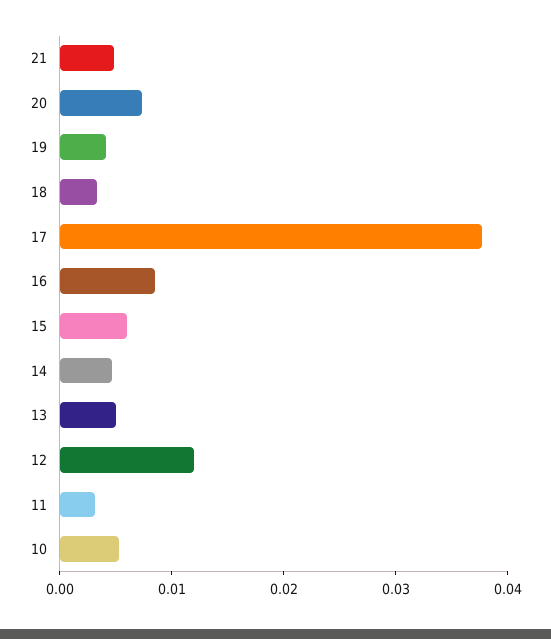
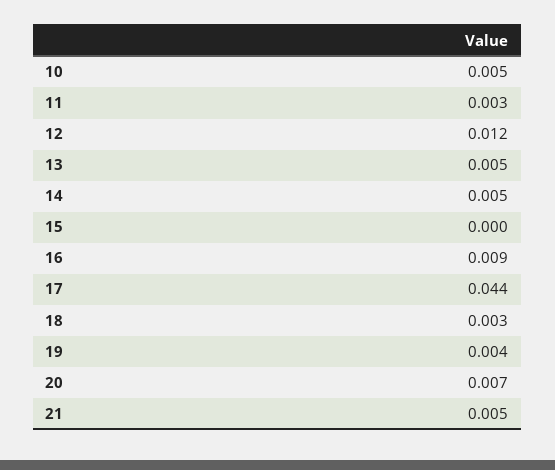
17: 0.038 -> 0.044
15: 0.006 -> 0

